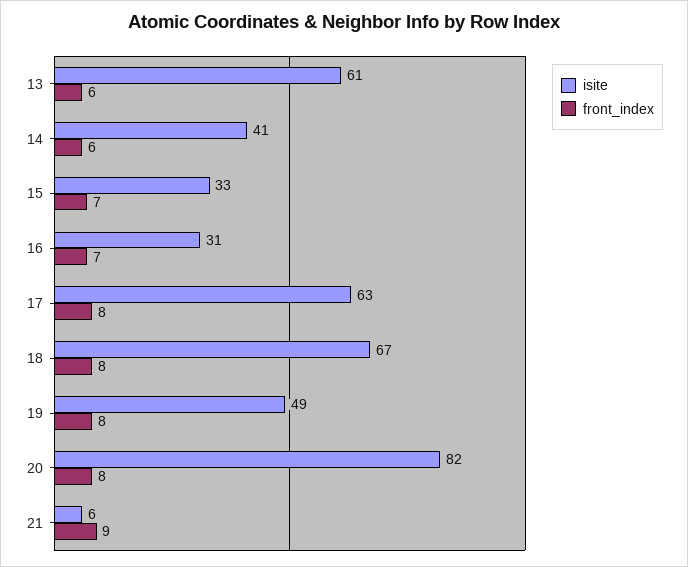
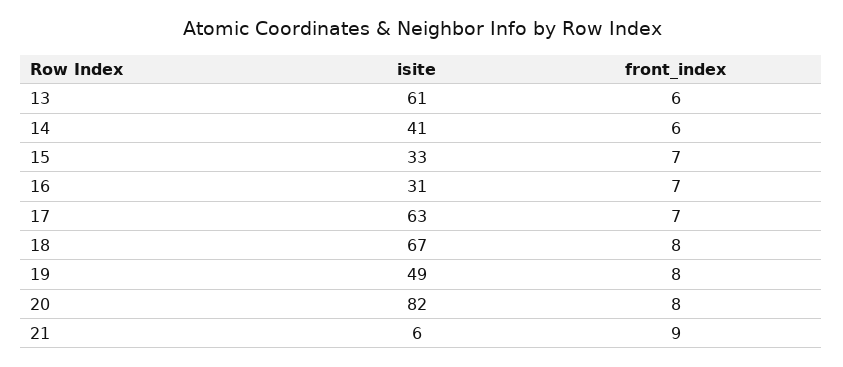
front_index, 17: 8 -> 7

